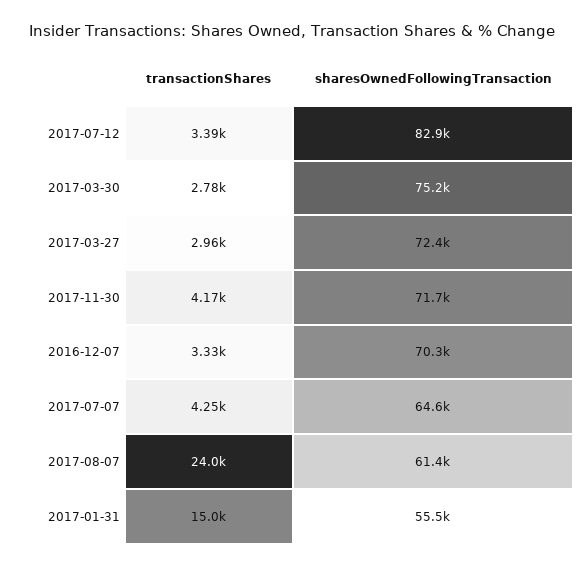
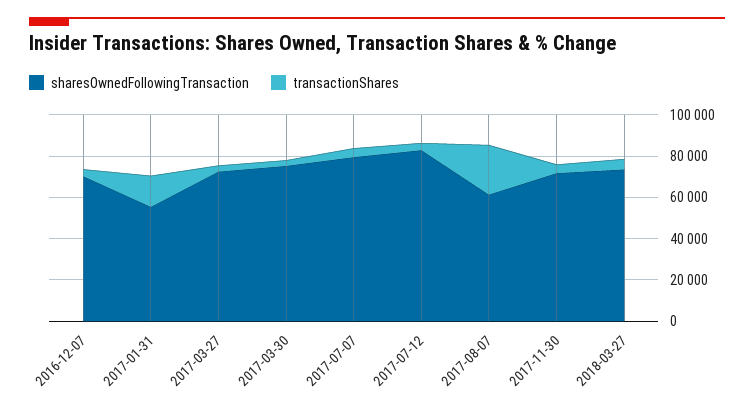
sharesOwnedFollowingTransaction, 2017-07-07: 64600 -> 80000
sharesOwnedFollowingTransaction, 2018-03-27: none -> 75000
transactionShares, 2018-03-27: none -> 5000

